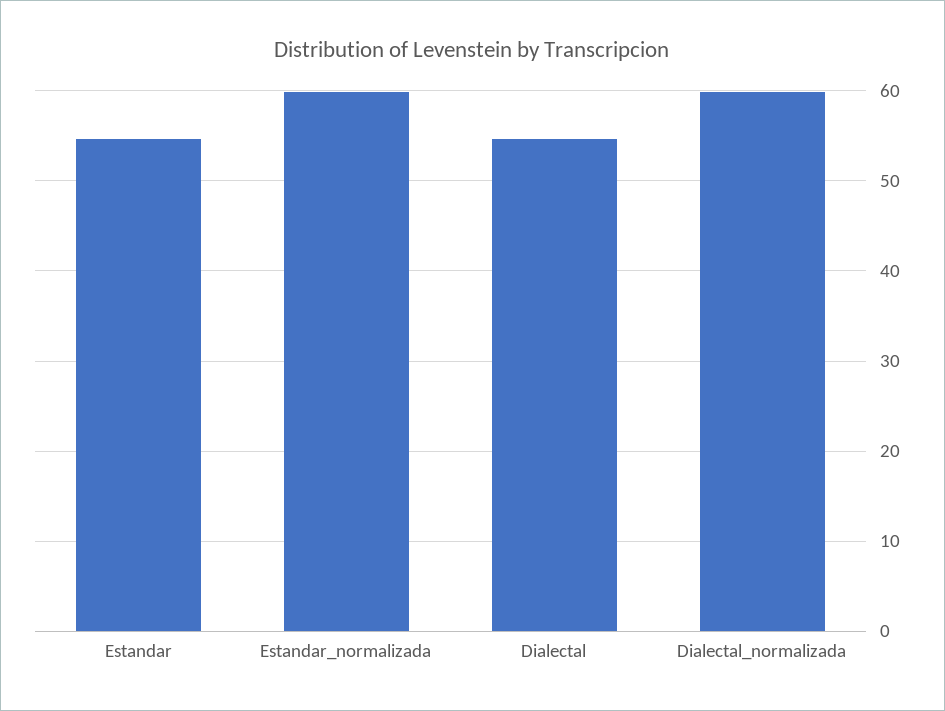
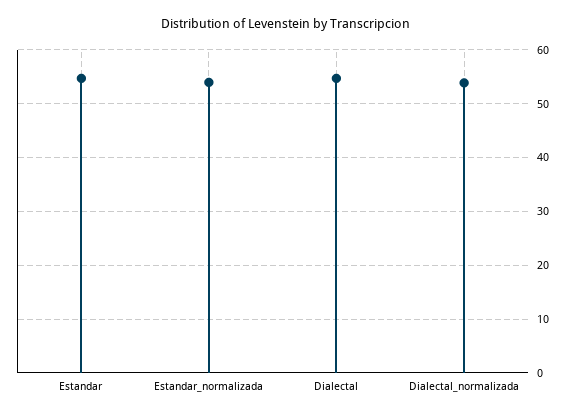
Estandar_normalizada: 60 -> 54
Dialectal_normalizada: 60 -> 54

